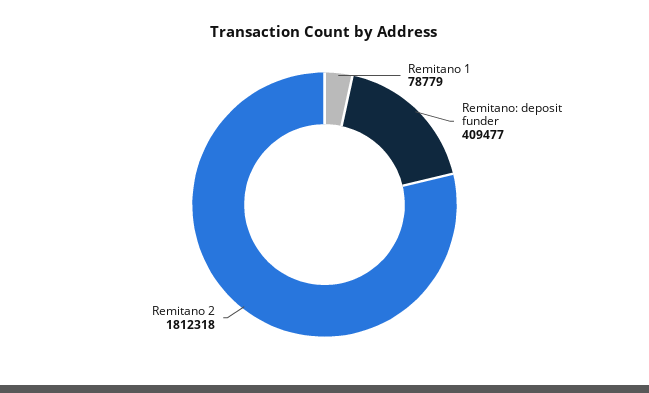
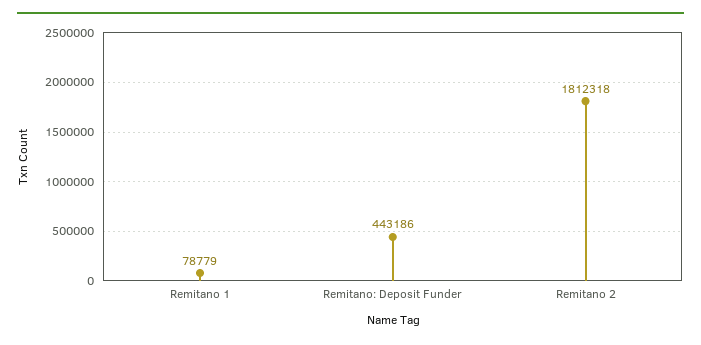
Remitano: deposit funder: 409477 -> 443186

